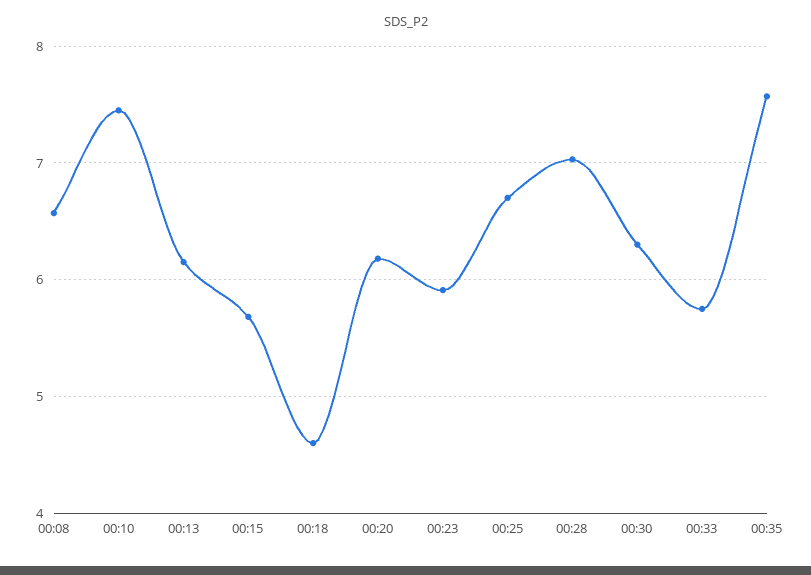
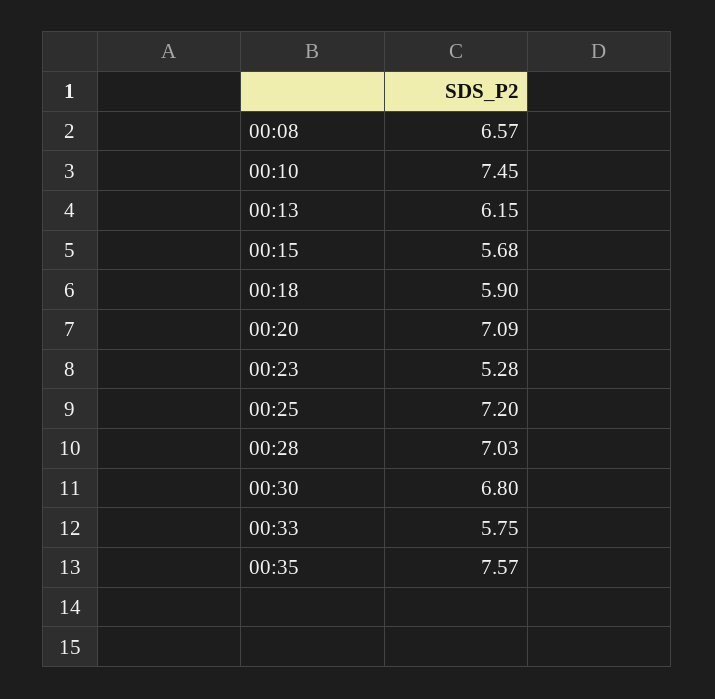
00:18: 4.6 -> 5.9
00:20: 6.2 -> 7.09
00:23: 5.9 -> 5.28
00:25: 6.7 -> 7.2
00:30: 6.3 -> 6.8

